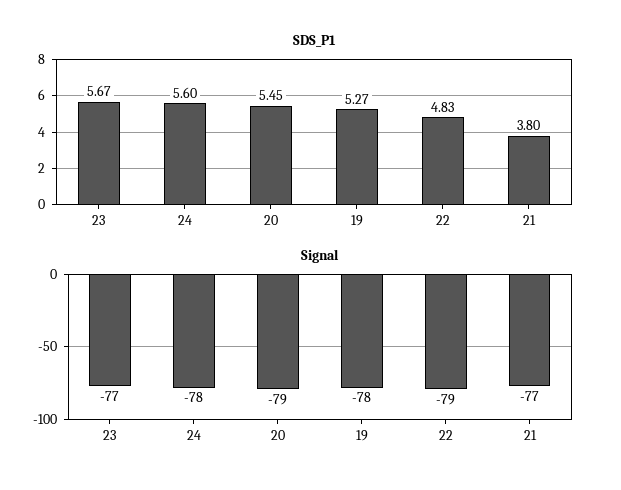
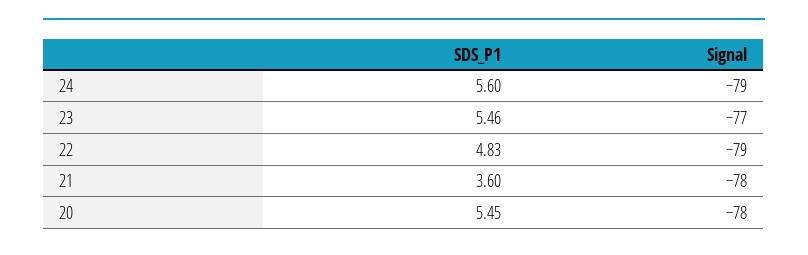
SDS_P1, 23: 5.67 -> 5.46
SDS_P1, 19: 5.27 -> none
SDS_P1, 21: 3.8 -> 3.6
Signal, 24: -78 -> -79
Signal, 20: -79 -> -78
Signal, 19: -78 -> none
Signal, 21: -77 -> -78

